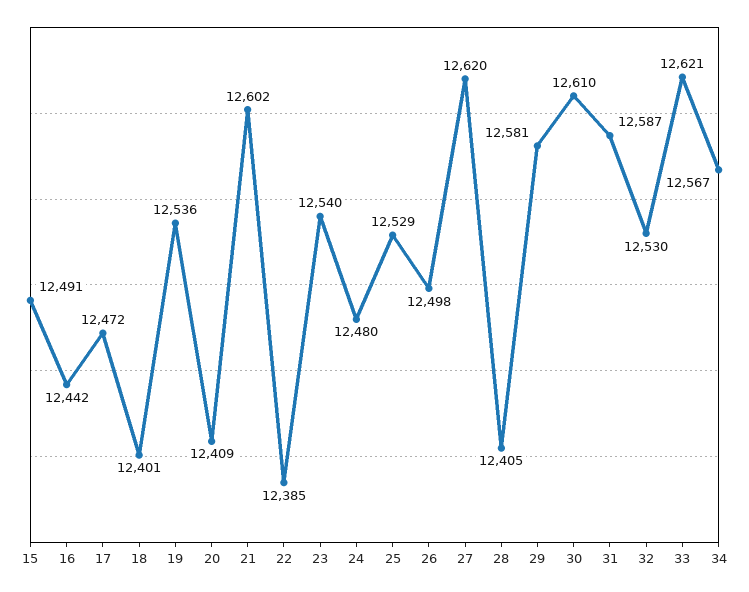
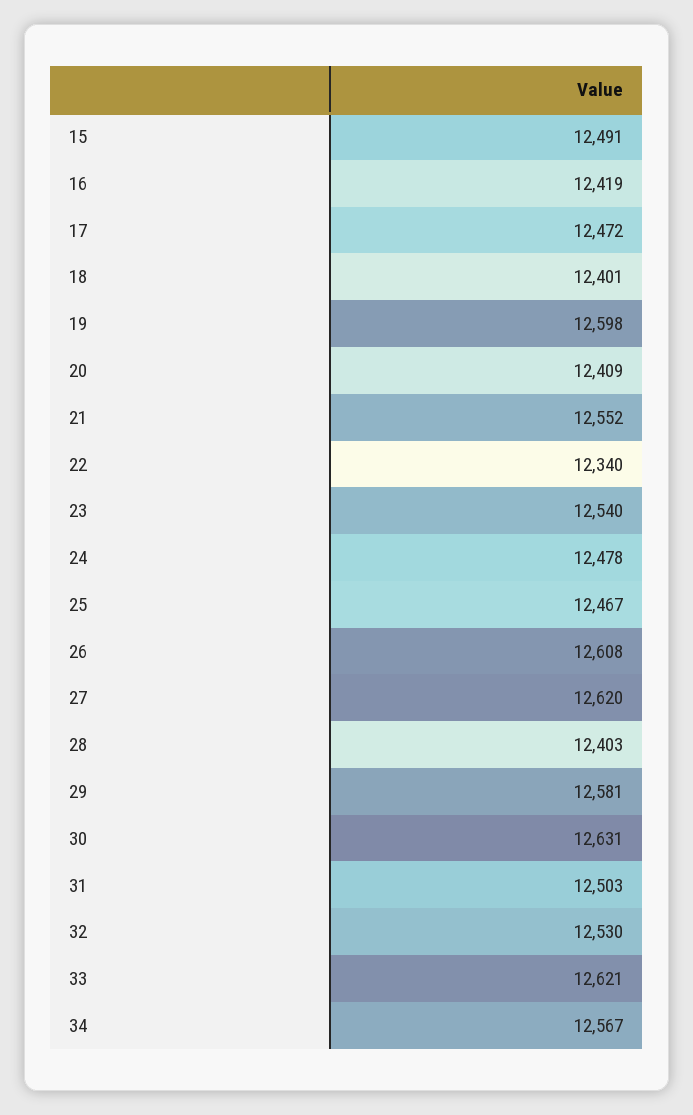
16: 12442 -> 12419
19: 12536 -> 12598
21: 12602 -> 12552
22: 12385 -> 12340
24: 12480 -> 12478
25: 12529 -> 12467
26: 12498 -> 12608
28: 12405 -> 12403
30: 12610 -> 12631
31: 12587 -> 12503

